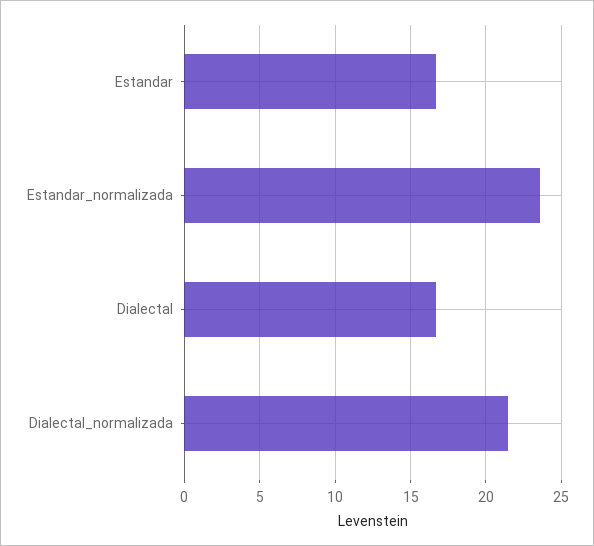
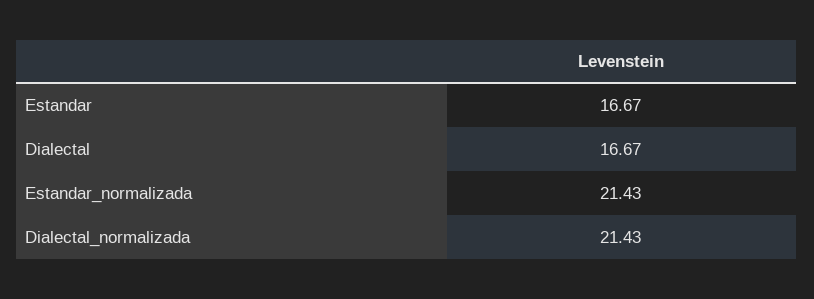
Estandar_normalizada: 23.5 -> 21.43

